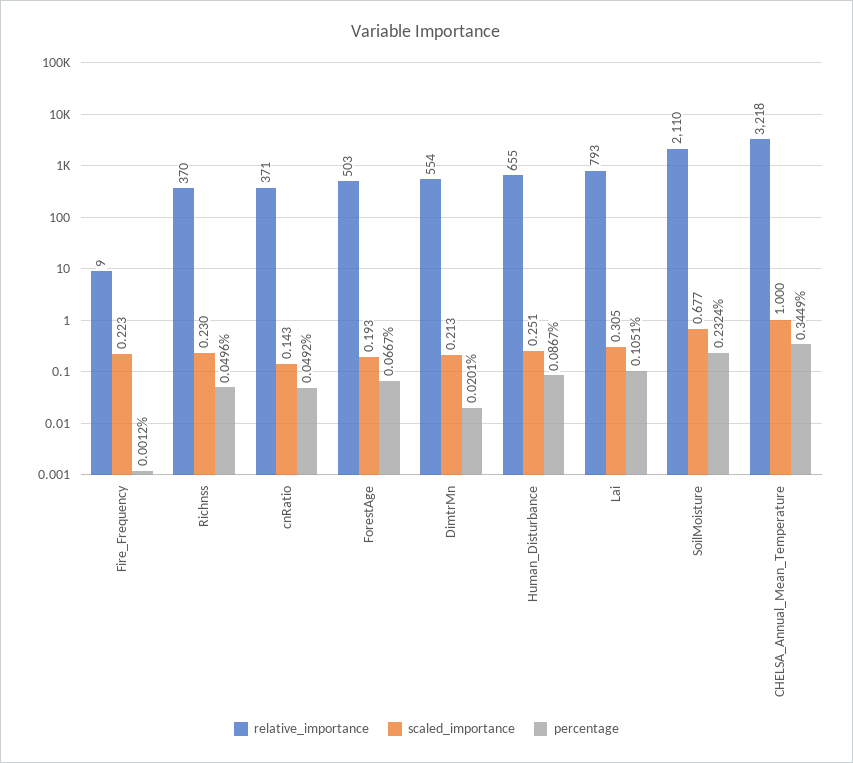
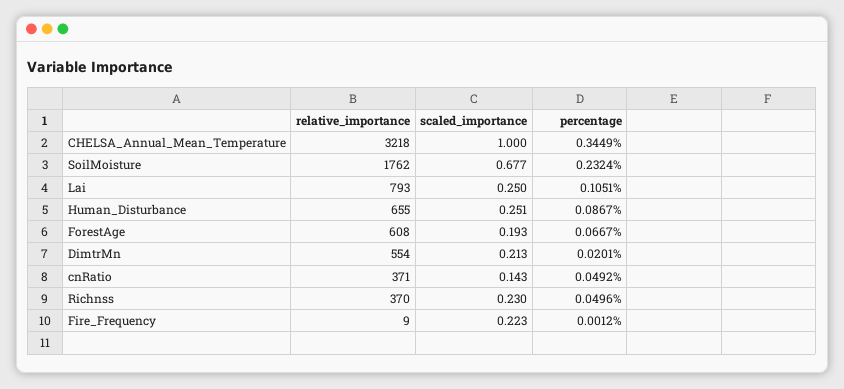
relative_importance, ForestAge: 503 -> 608
scaled_importance, Lai: 0.305 -> 0.25
relative_importance, SoilMoisture: 2110 -> 1762

